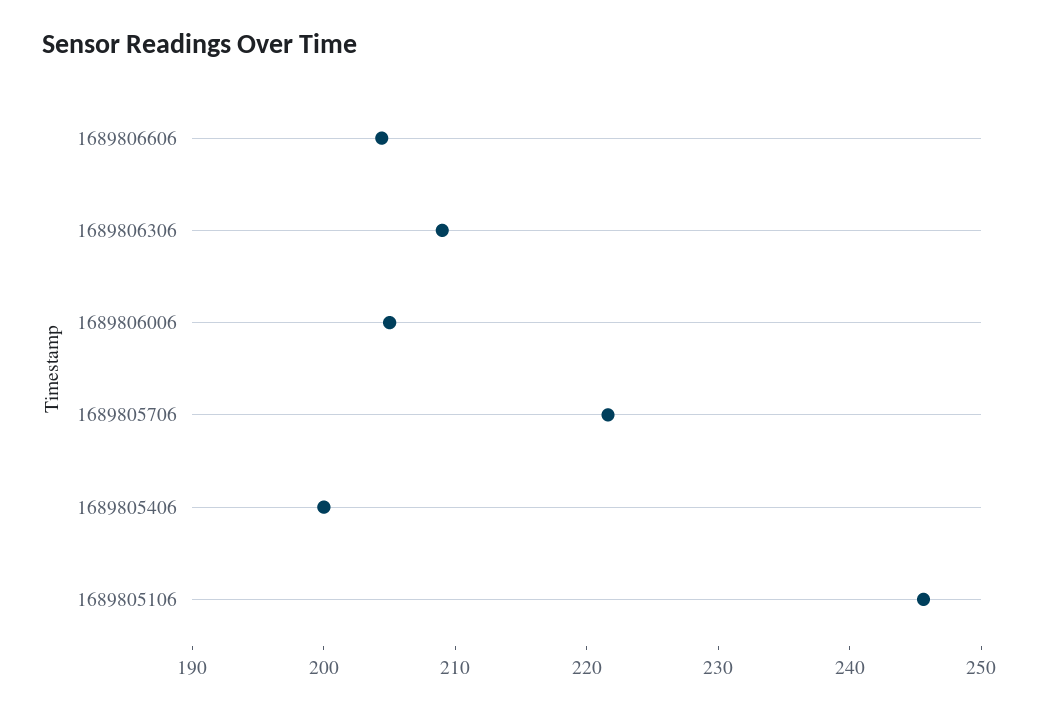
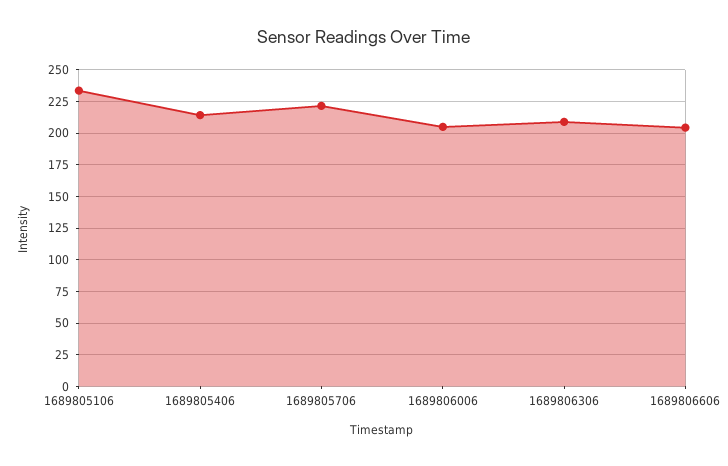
1689805406: 200 -> 215
1689805106: 246 -> 235

